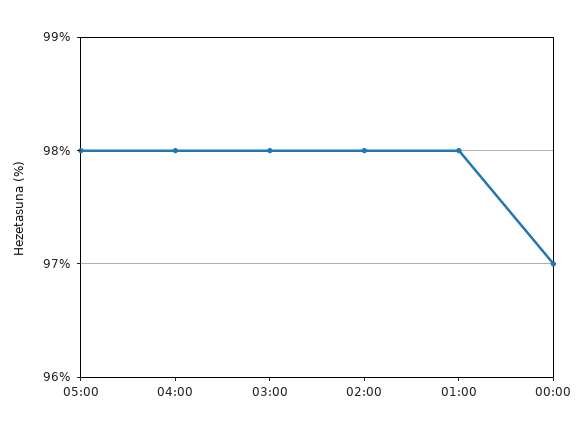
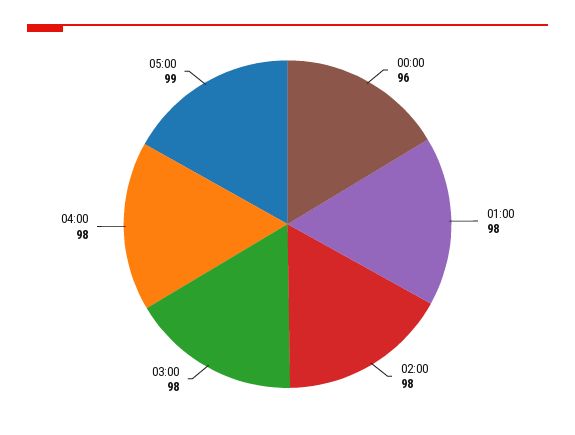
05:00: 98 -> 99
00:00: 97 -> 96

